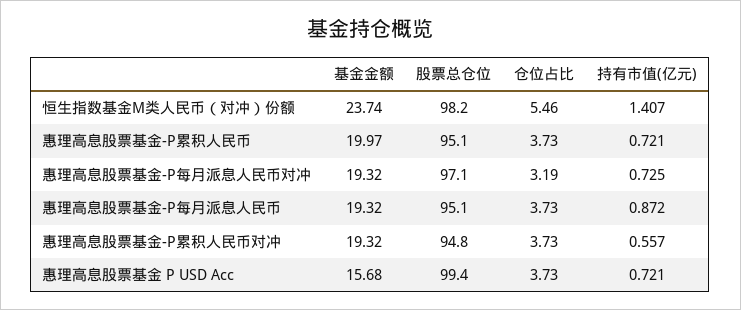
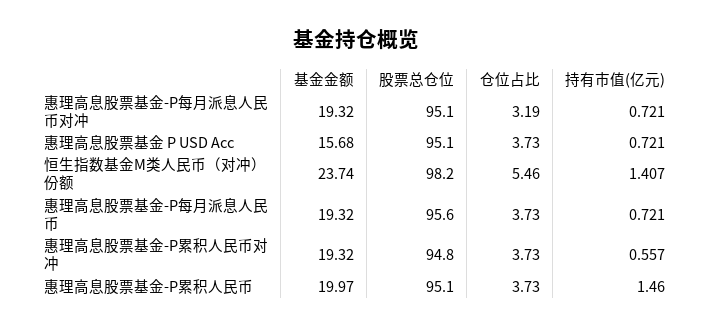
持有市值(亿元), 惠理高息股票基金-P累积人民币: 0.721 -> 1.46
股票总仓位, 惠理高息股票基金-P每月派息人民币对冲: 97.1 -> 95.1
持有市值(亿元), 惠理高息股票基金-P每月派息人民币对冲: 0.725 -> 0.721
股票总仓位, 惠理高息股票基金-P每月派息人民币: 95.1 -> 95.6
持有市值(亿元), 惠理高息股票基金-P每月派息人民币: 0.872 -> 0.721
股票总仓位, 惠理高息股票基金 P USD Acc: 99.4 -> 95.1

